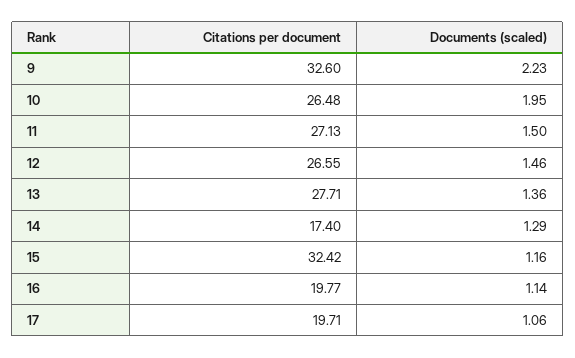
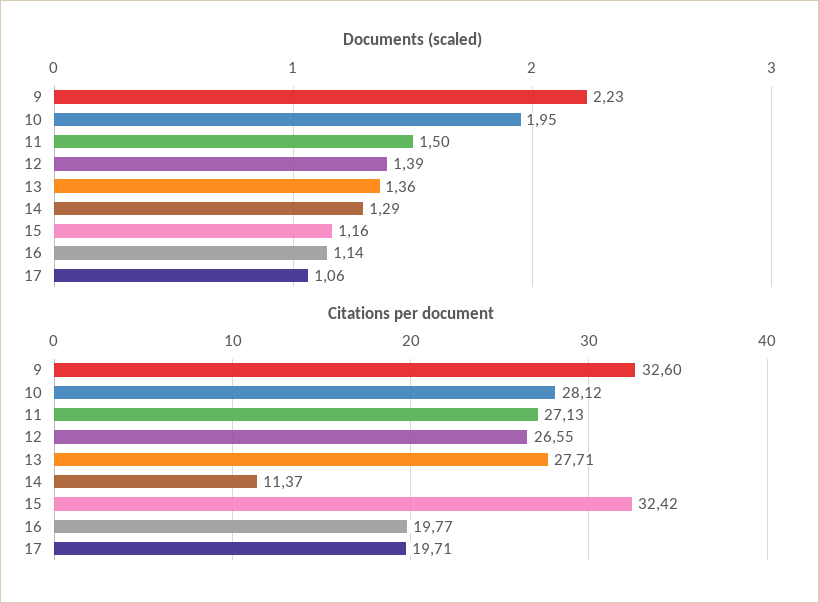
Citations per document, 10: 26.48 -> 28.12
Documents (scaled), 12: 1.46 -> 1.39
Citations per document, 14: 17.4 -> 11.37

